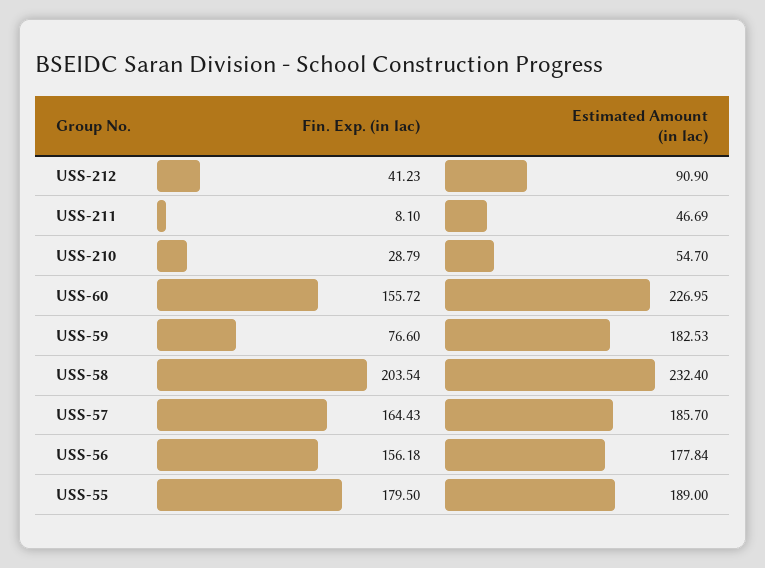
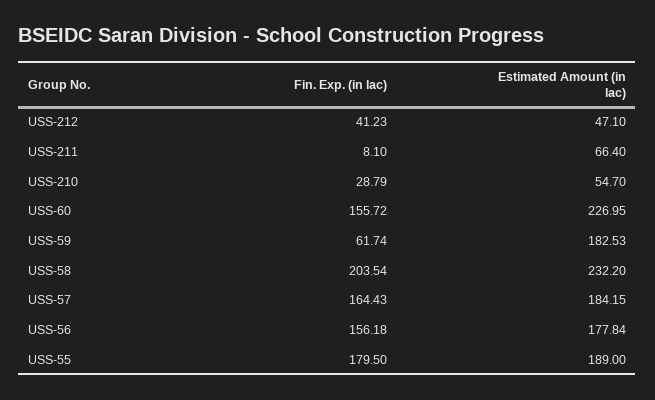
Estimated Amount (in lac), USS-212: 90.9 -> 47.1
Estimated Amount (in lac), USS-211: 46.69 -> 66.4
Fin. Exp. (in lac), USS-59: 76.6 -> 61.74
Estimated Amount (in lac), USS-58: 232.4 -> 232.2
Estimated Amount (in lac), USS-57: 185.7 -> 184.15

